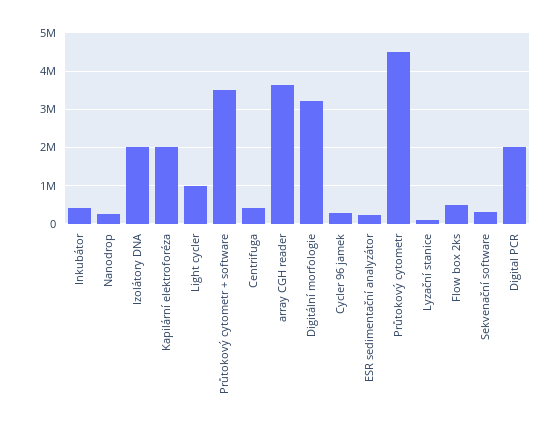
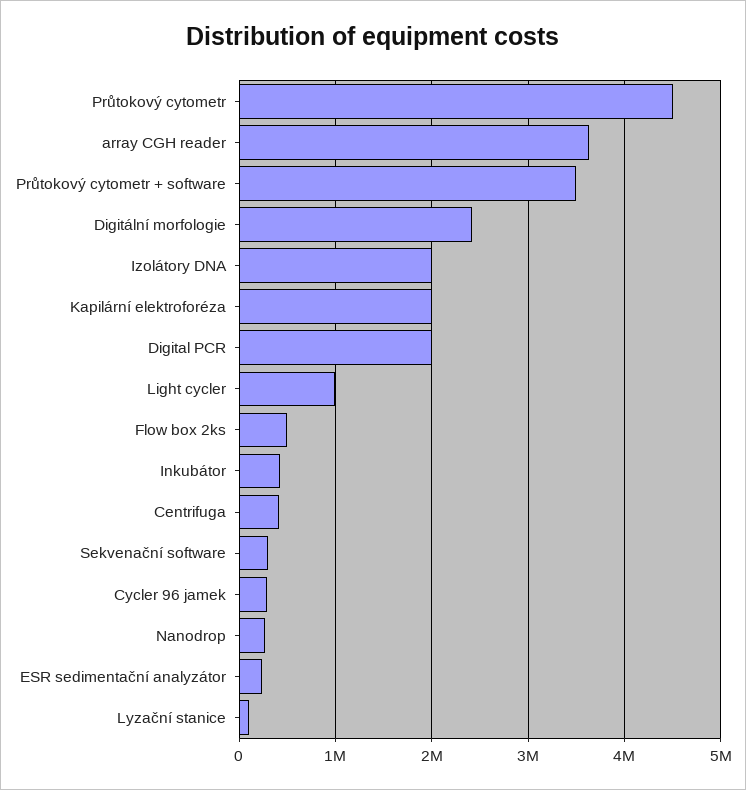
Digitální morfologie: 3200000 -> 2400000

